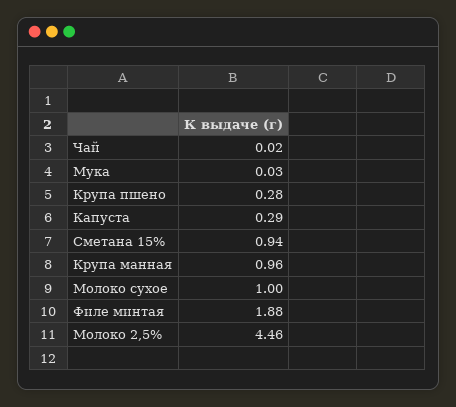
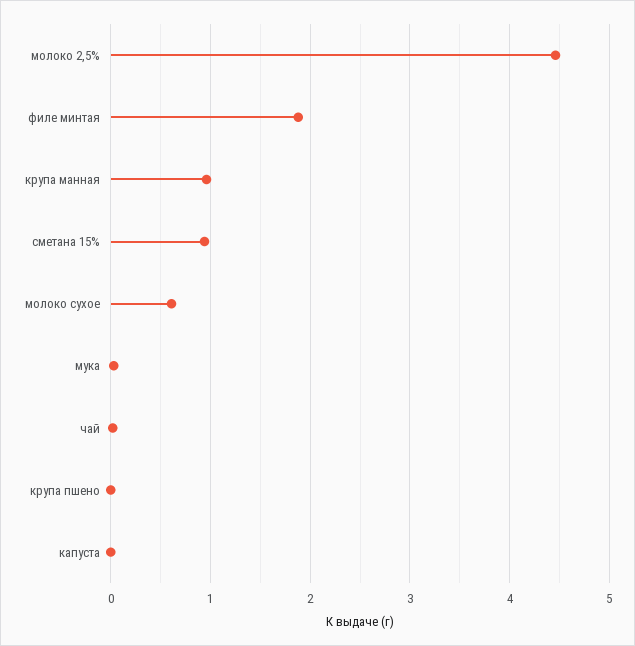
Крупа пшено: 0.28 -> 0
Капуста: 0.29 -> 0
Молоко сухое: 1 -> 0.6

